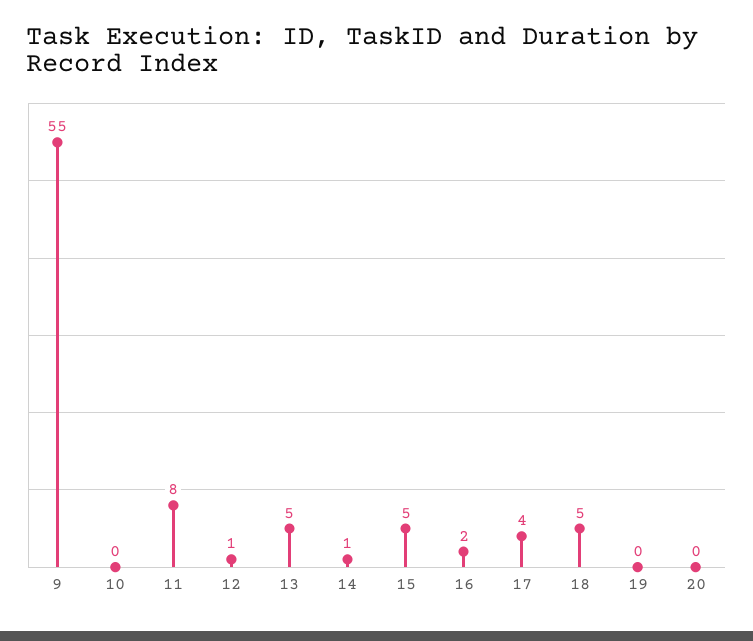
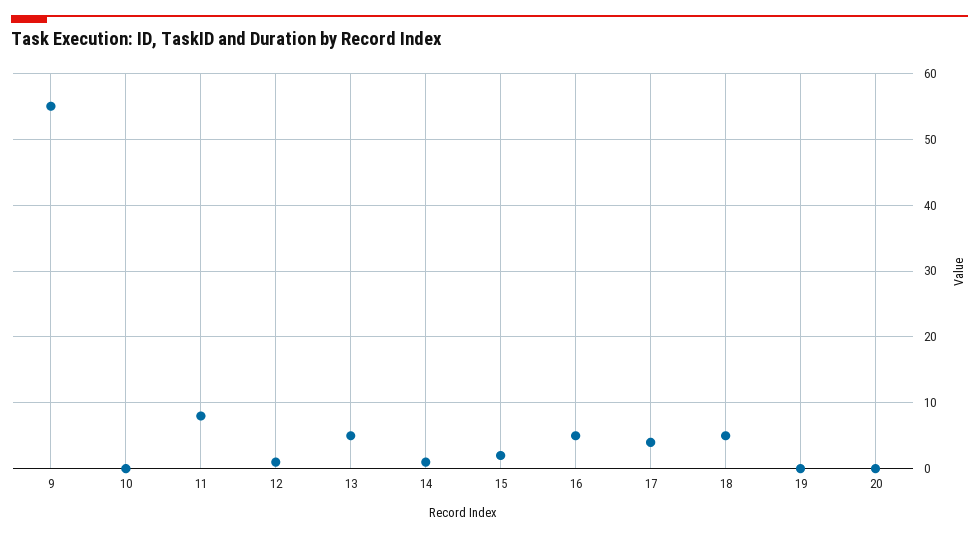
15: 5 -> 2
16: 2 -> 5

